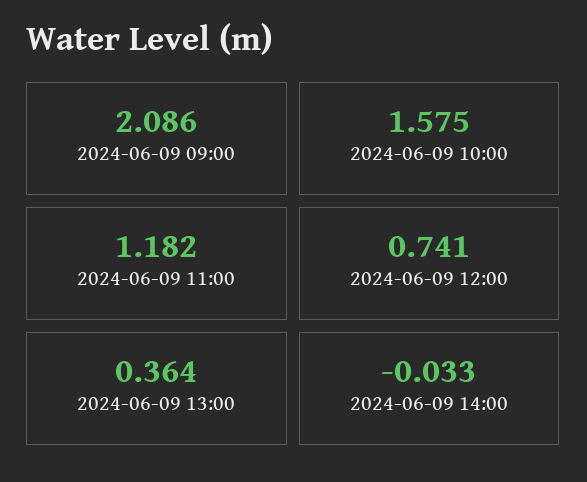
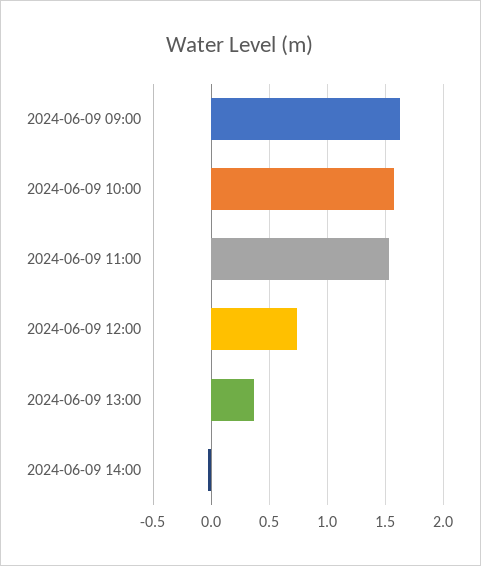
2024-06-09 09:00: 2.086 -> 1.6
2024-06-09 11:00: 1.182 -> 1.5

